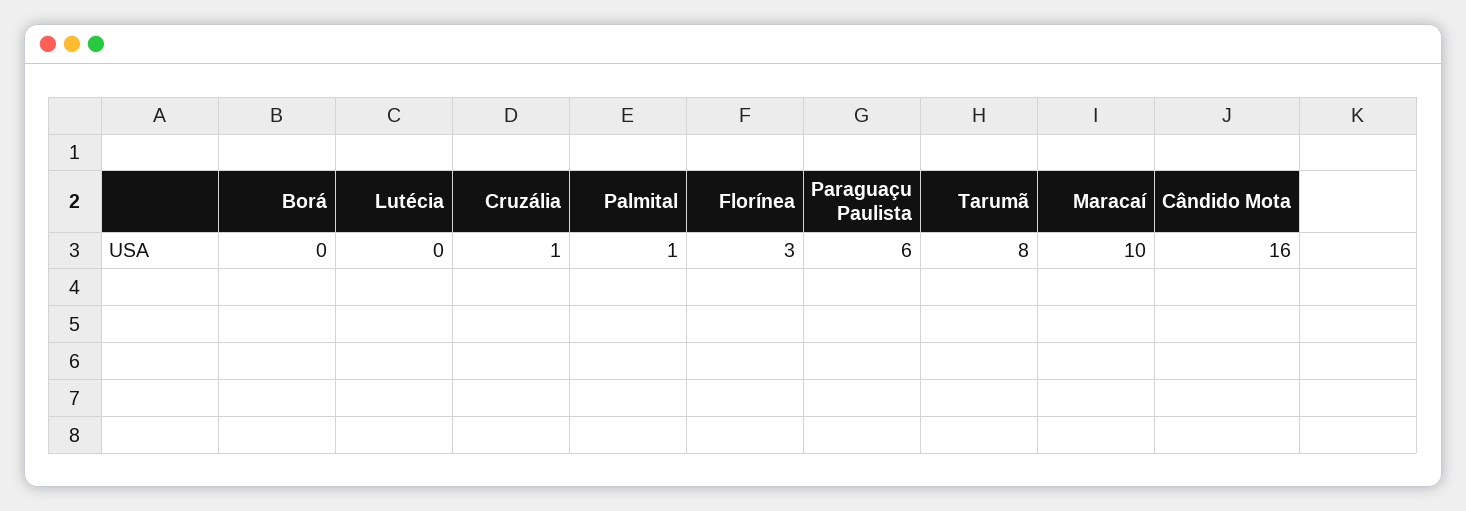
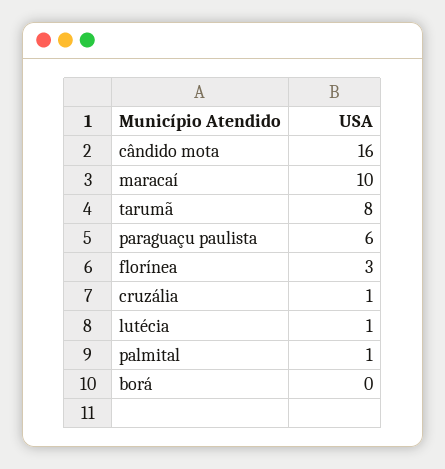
Lutécia: 0 -> 1

